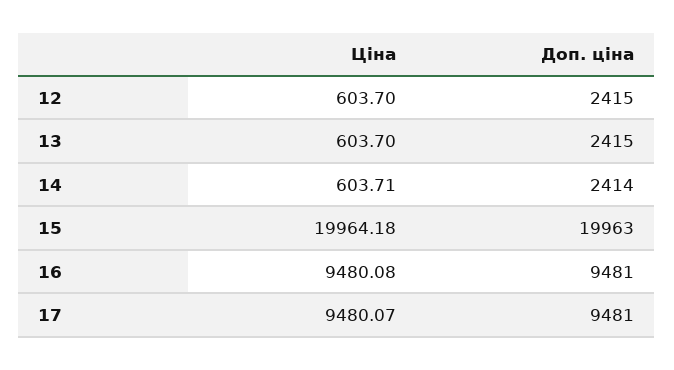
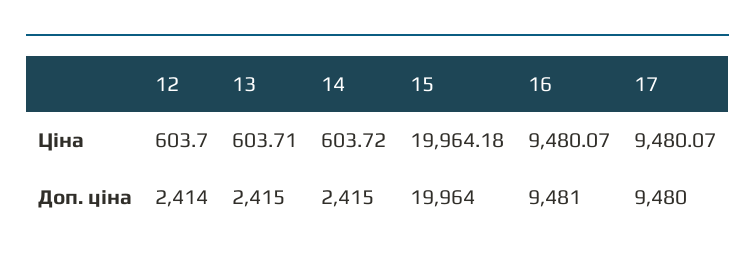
Доп. ціна, 12: 2415 -> 2414
Ціна, 13: 603.7 -> 603.71
Ціна, 14: 603.71 -> 603.72
Доп. ціна, 14: 2414 -> 2415
Доп. ціна, 15: 19963 -> 19964
Ціна, 16: 9480.08 -> 9480.07
Доп. ціна, 17: 9481 -> 9480

